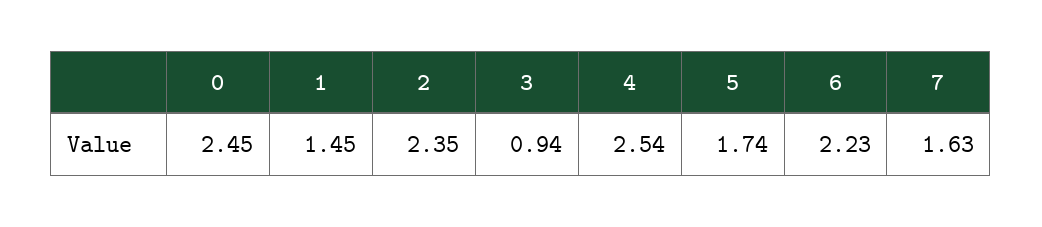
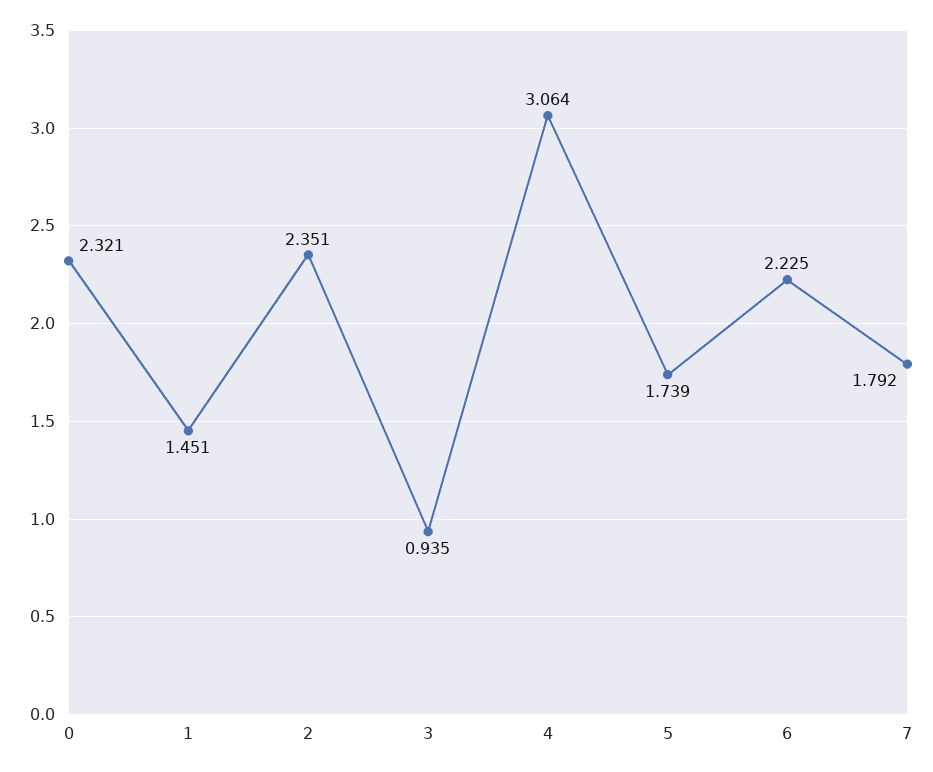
0: 2.45 -> 2.321
4: 2.54 -> 3.064
7: 1.63 -> 1.792

